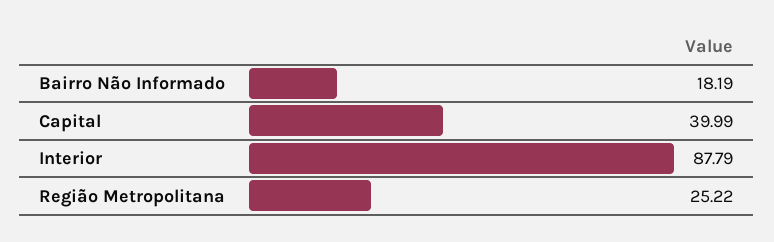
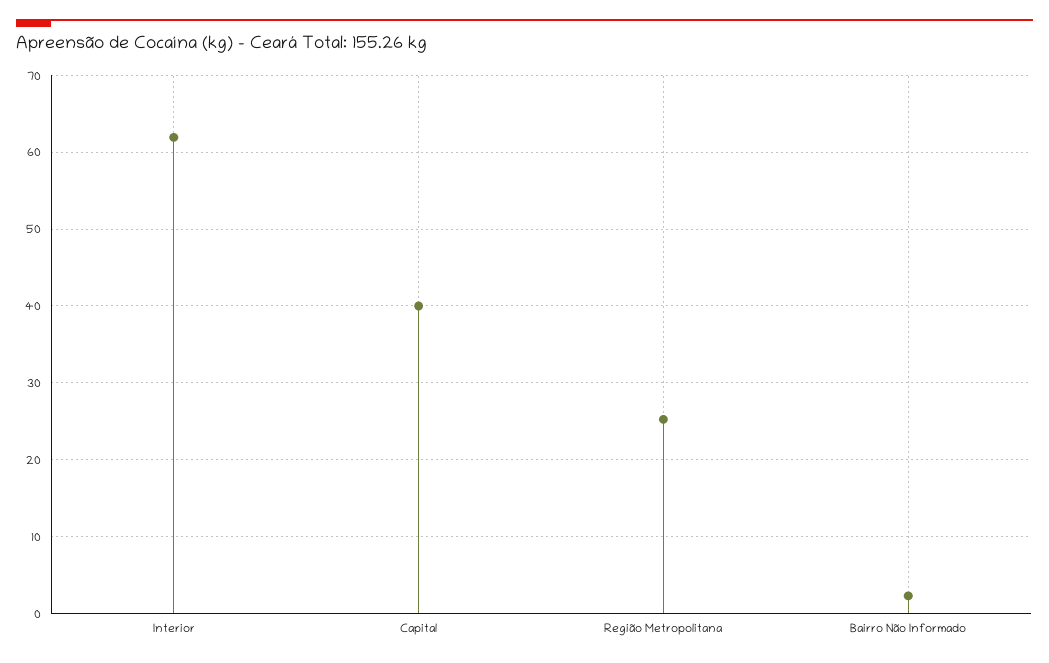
Bairro Não Informado: 18.19 -> 2
Interior: 87.79 -> 62

